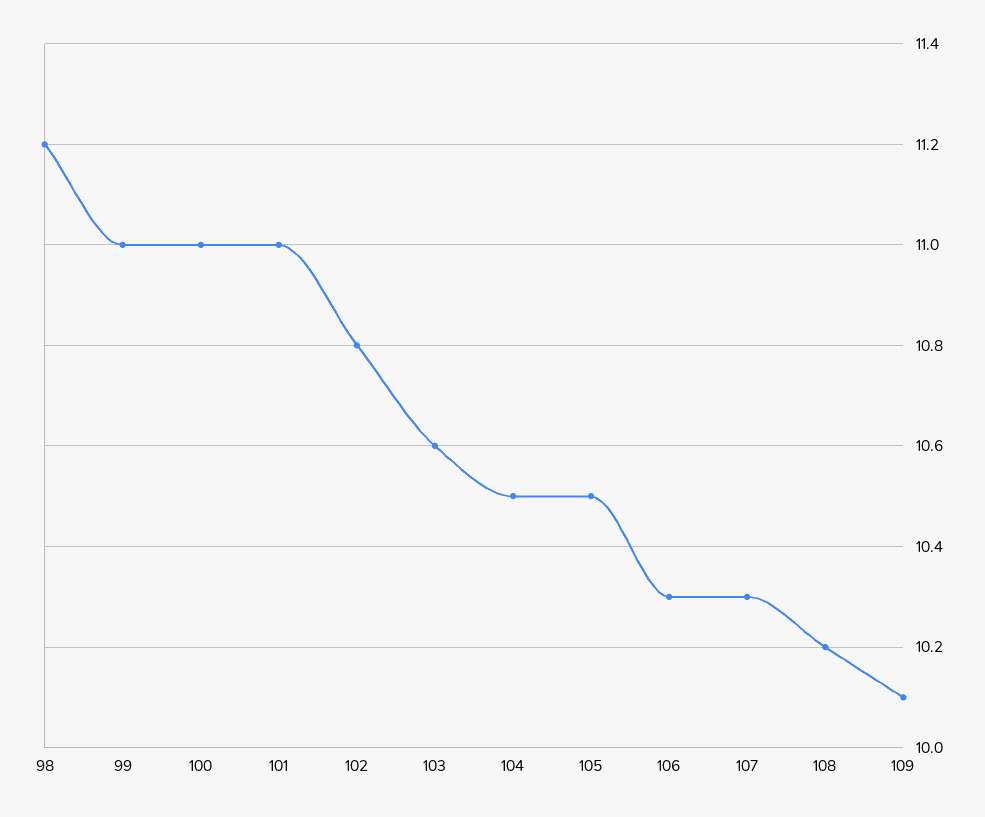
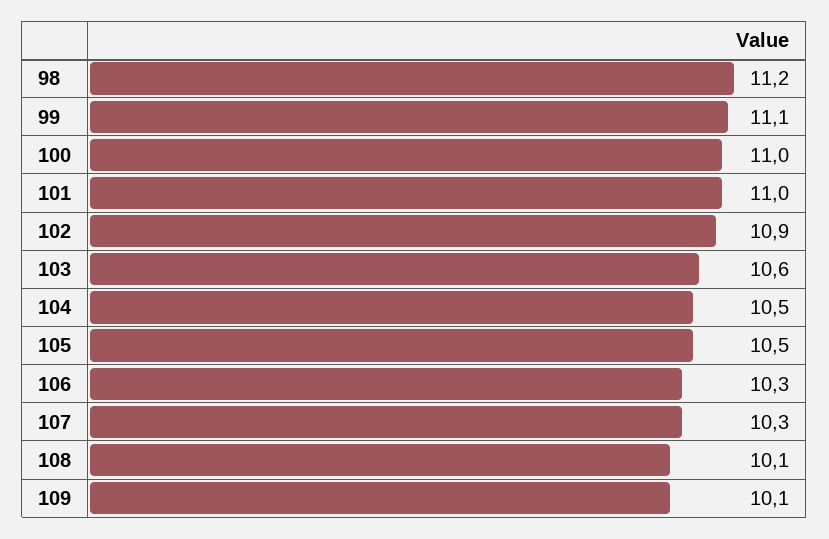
99: 11 -> 11.1
102: 10.8 -> 10.9
108: 10.2 -> 10.1

